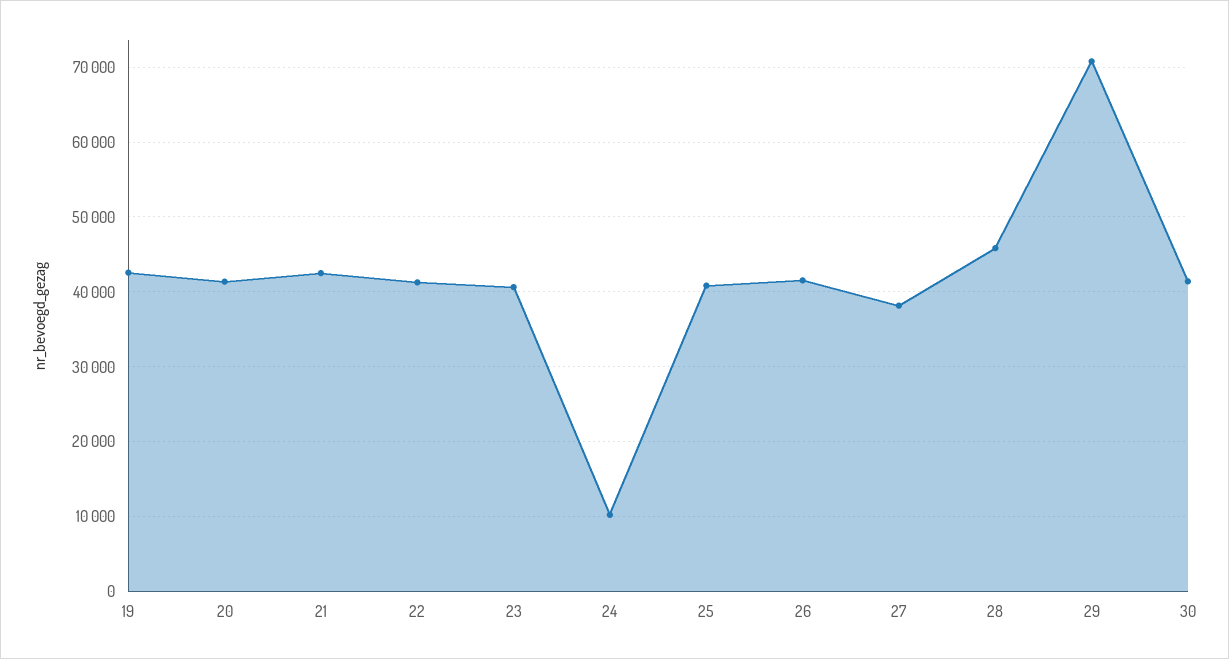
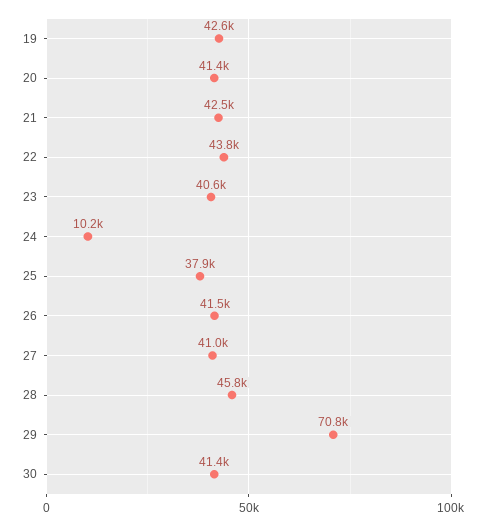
22: 41000 -> 43800
25: 41000 -> 37900
27: 38000 -> 41000

